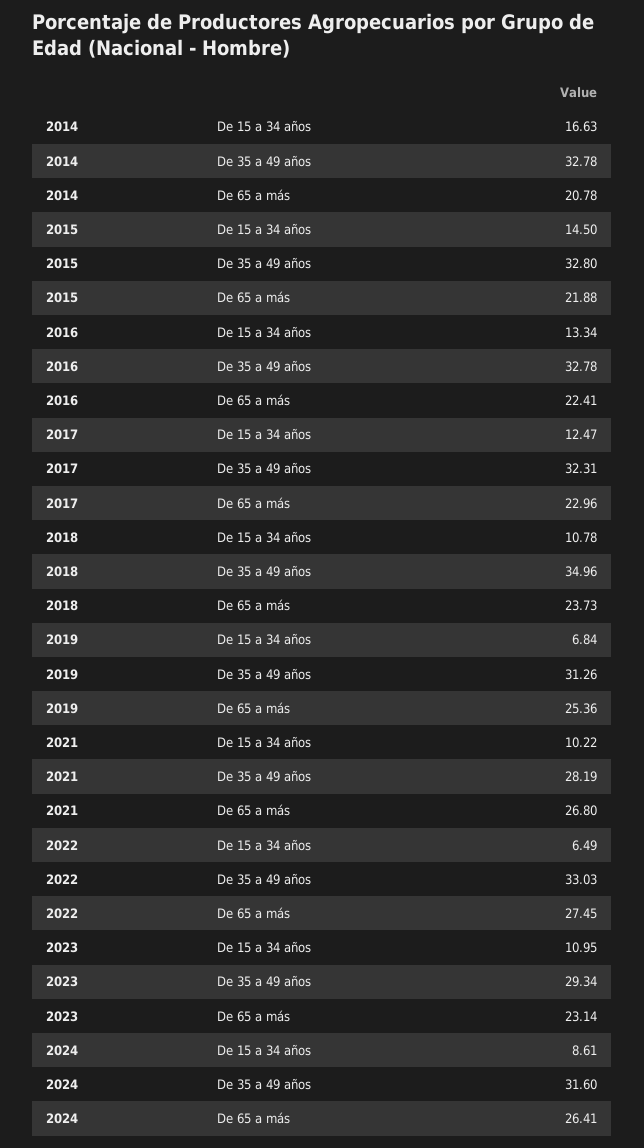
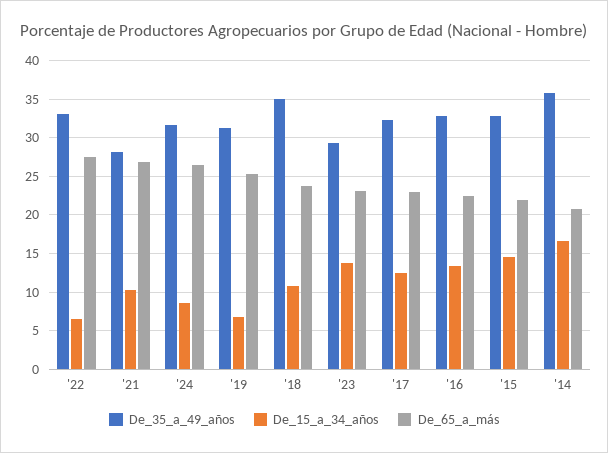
De 35 a 49 años, 2014: 32.78 -> 36
De 15 a 34 años, 2023: 10.95 -> 14

